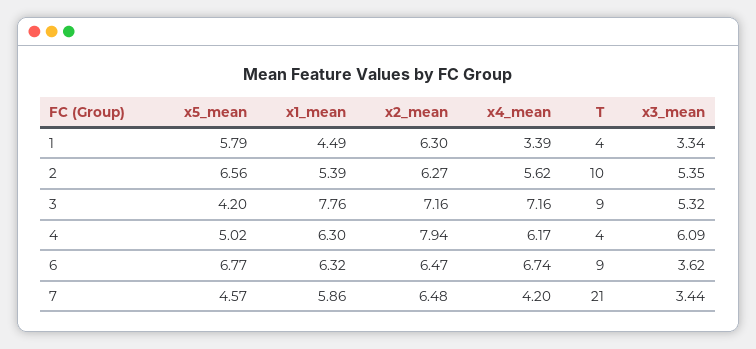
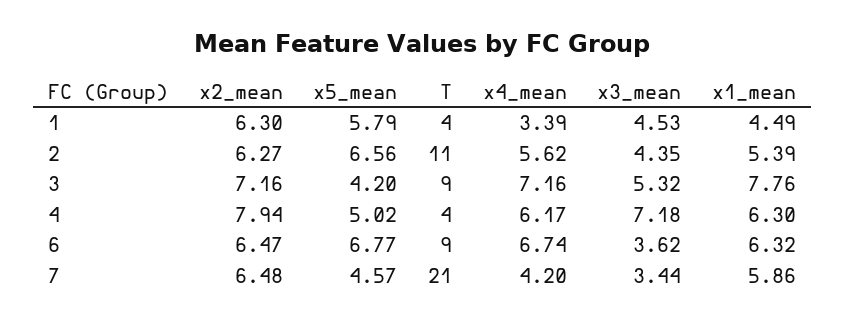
x3_mean, 1: 3.34 -> 4.53
T, 2: 10 -> 11
x3_mean, 2: 5.35 -> 4.35
x3_mean, 4: 6.09 -> 7.18

